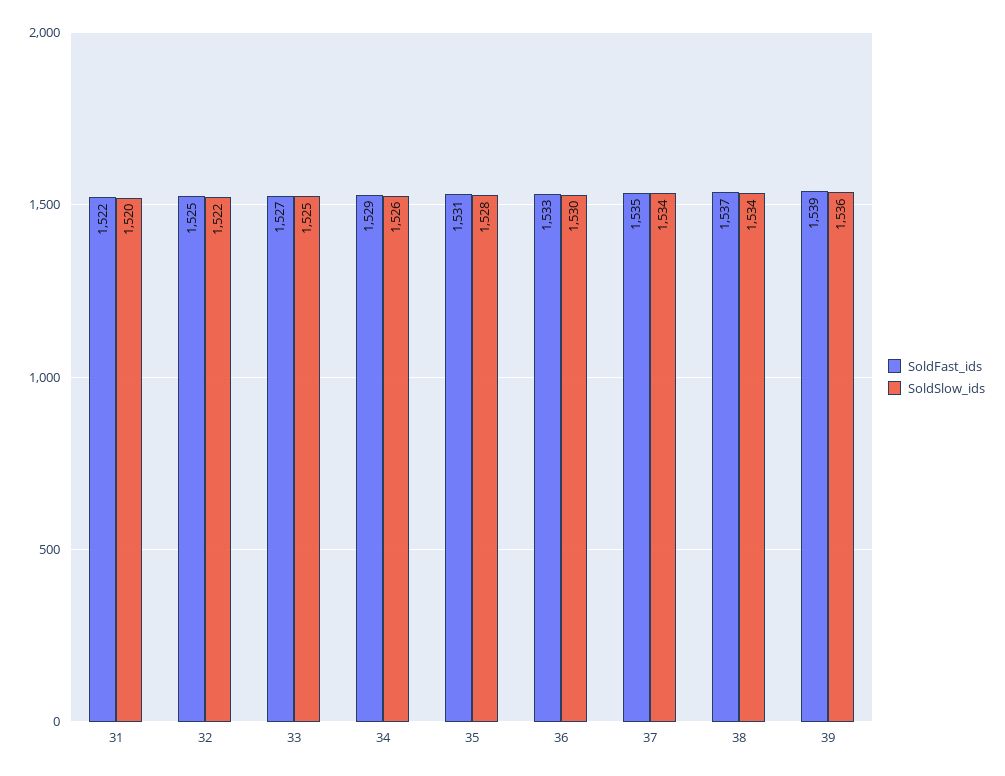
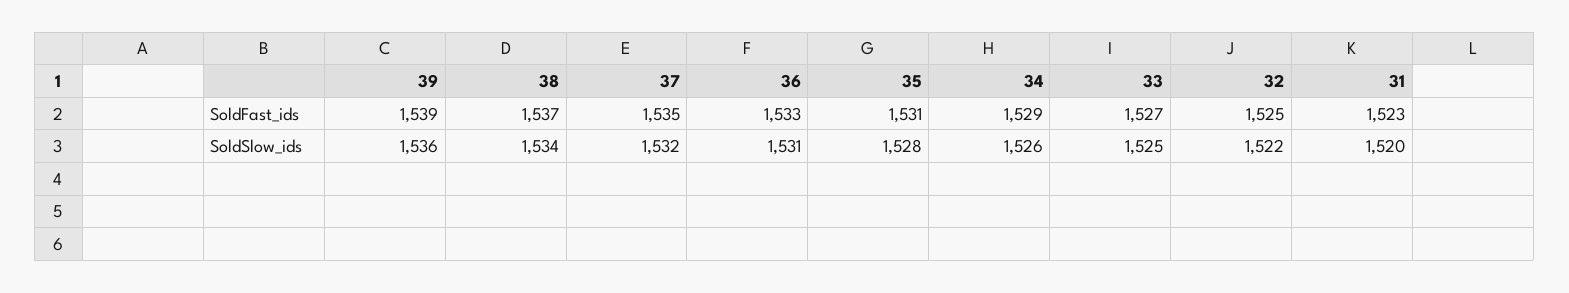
SoldFast_ids, 31: 1522 -> 1523
SoldSlow_ids, 36: 1530 -> 1531
SoldSlow_ids, 37: 1534 -> 1532

